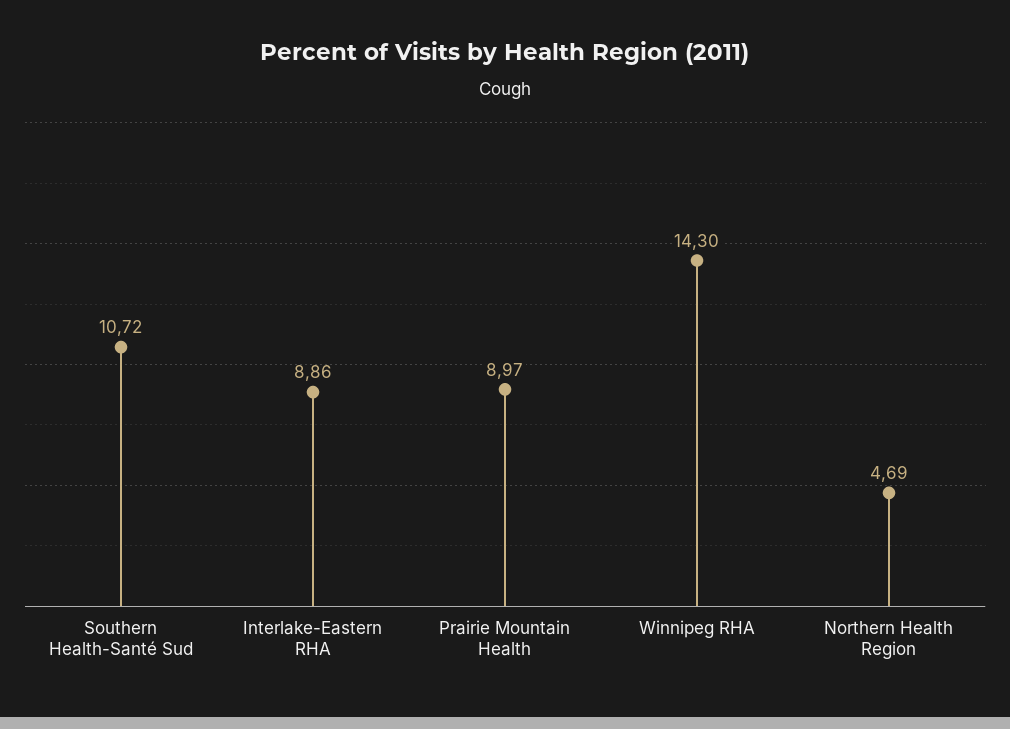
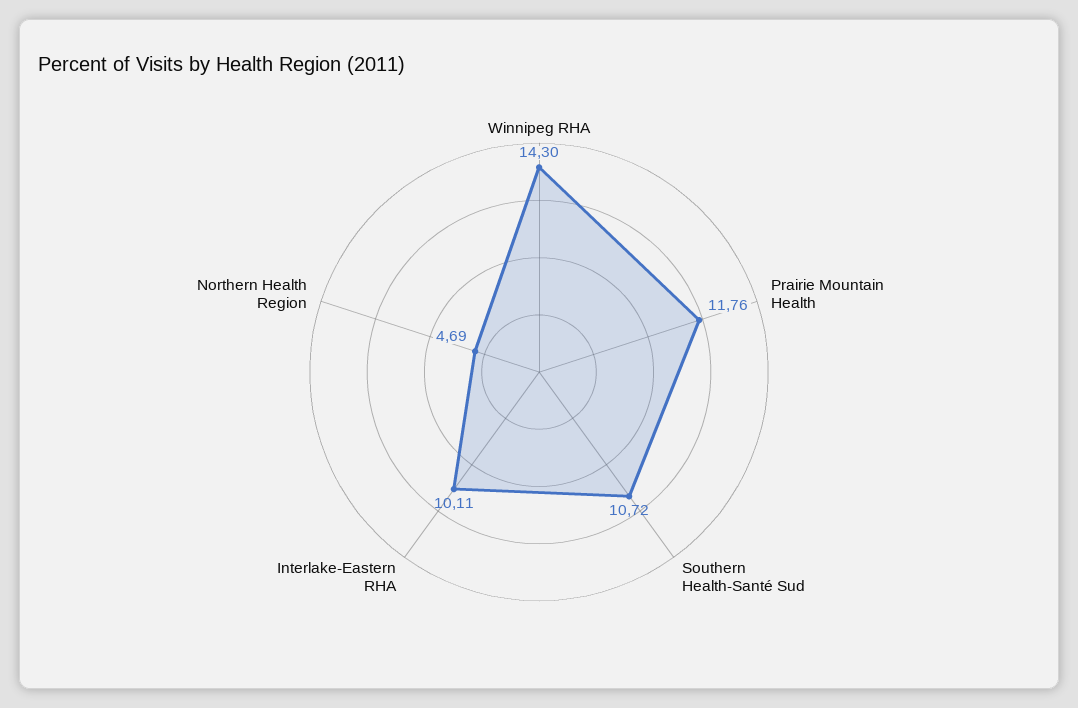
Interlake-Eastern RHA: 8.86 -> 10.11
Prairie Mountain Health: 8.97 -> 11.76

